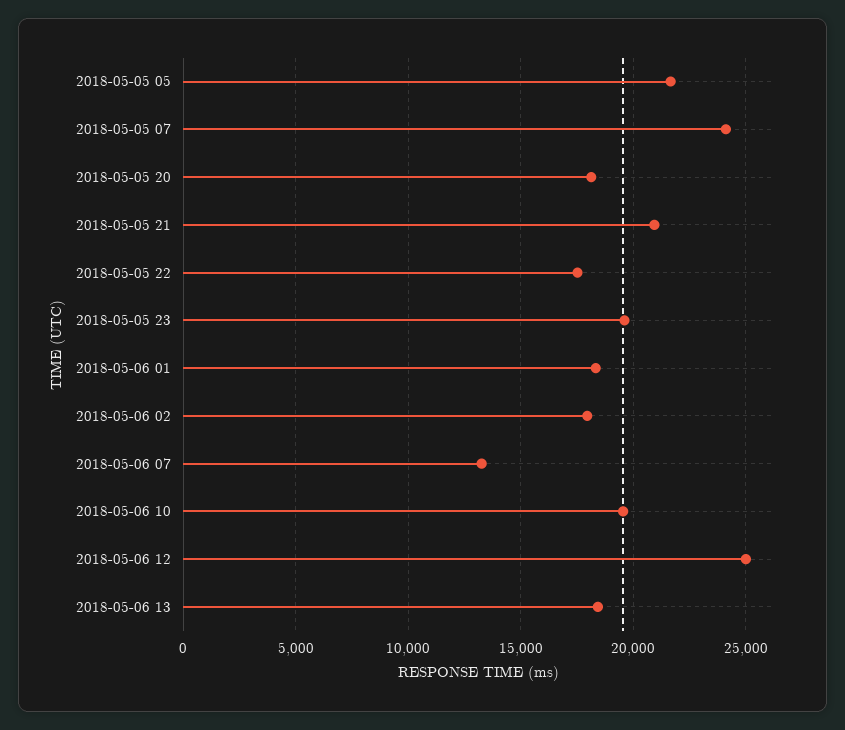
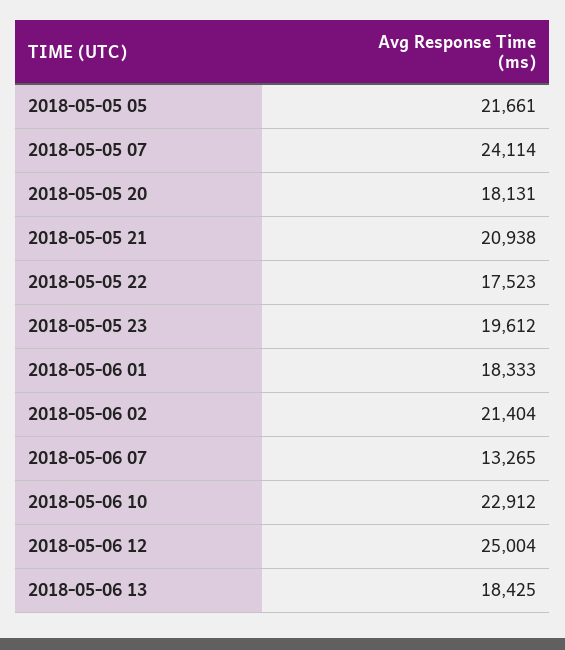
2018-05-06 02: 18000 -> 21404
2018-05-06 10: 19500 -> 22912

